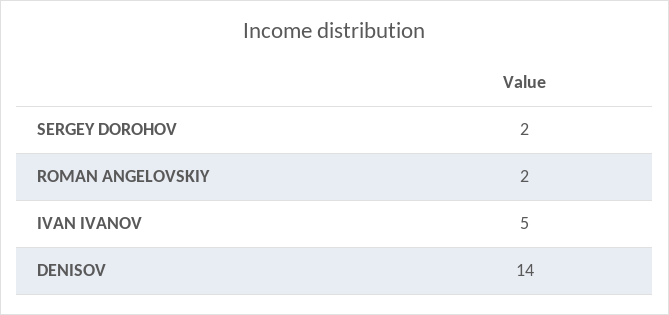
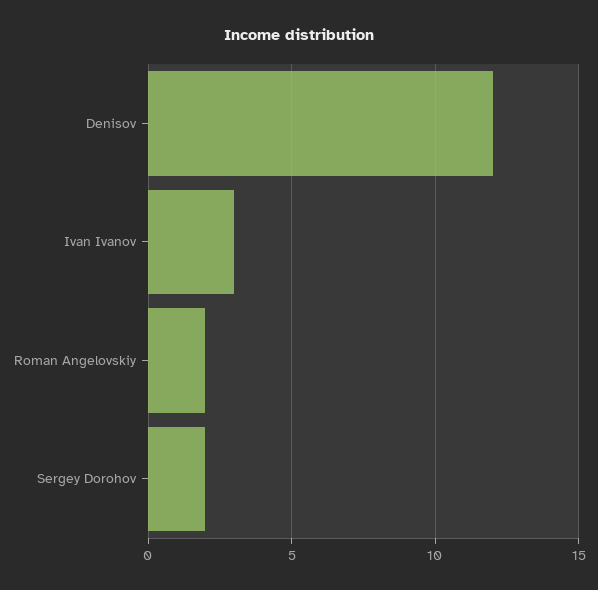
IVAN IVANOV: 5 -> 3
DENISOV: 14 -> 12

